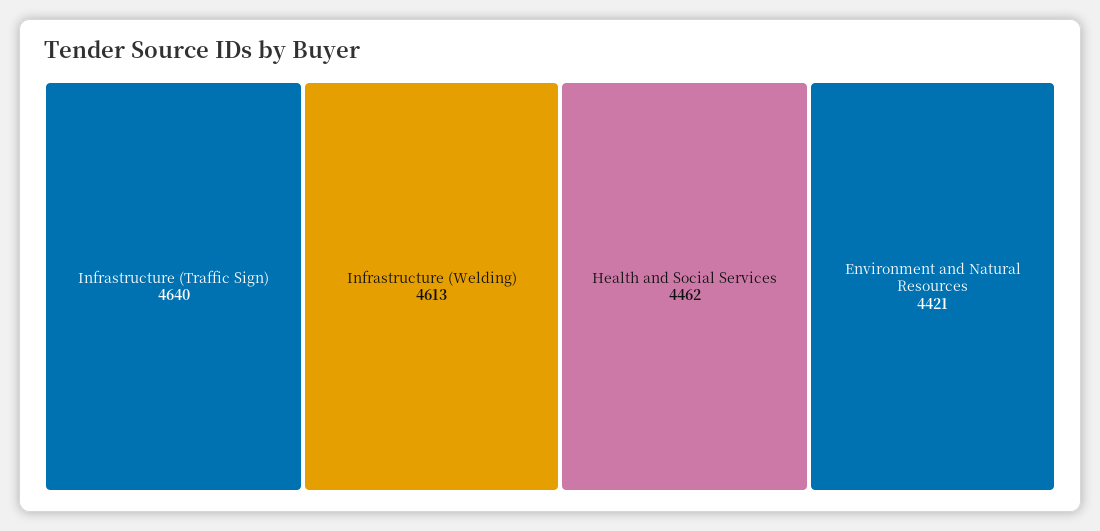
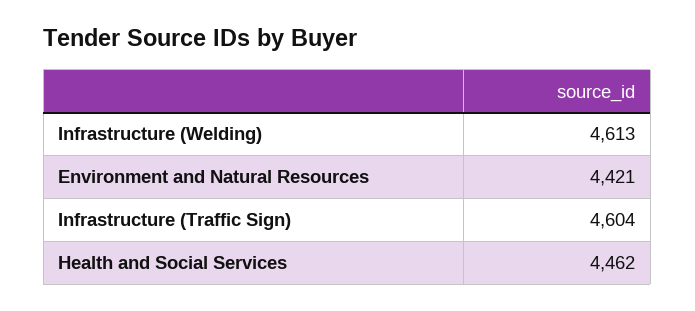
Infrastructure (Traffic Sign): 4640 -> 4604

